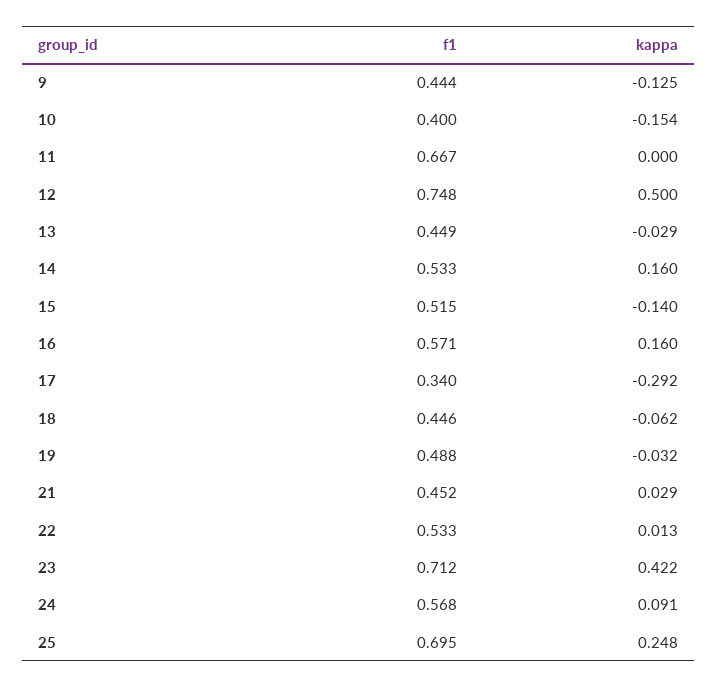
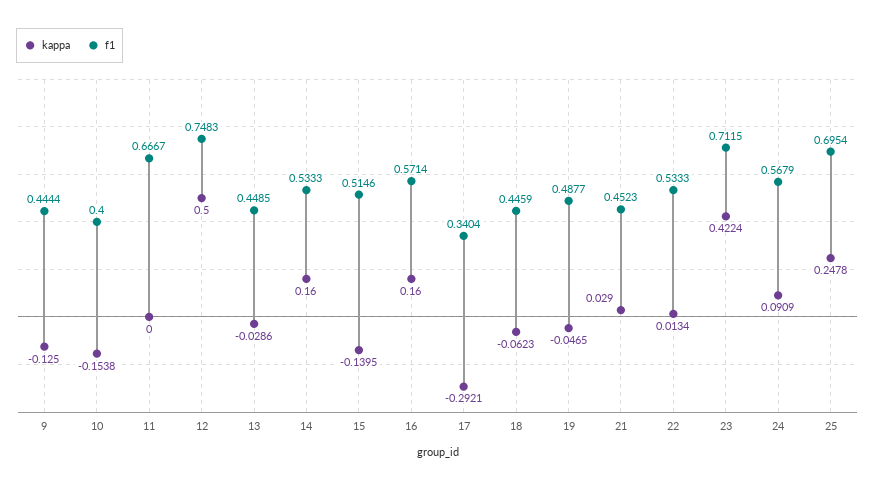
kappa, 19: -0.032 -> -0.0465

